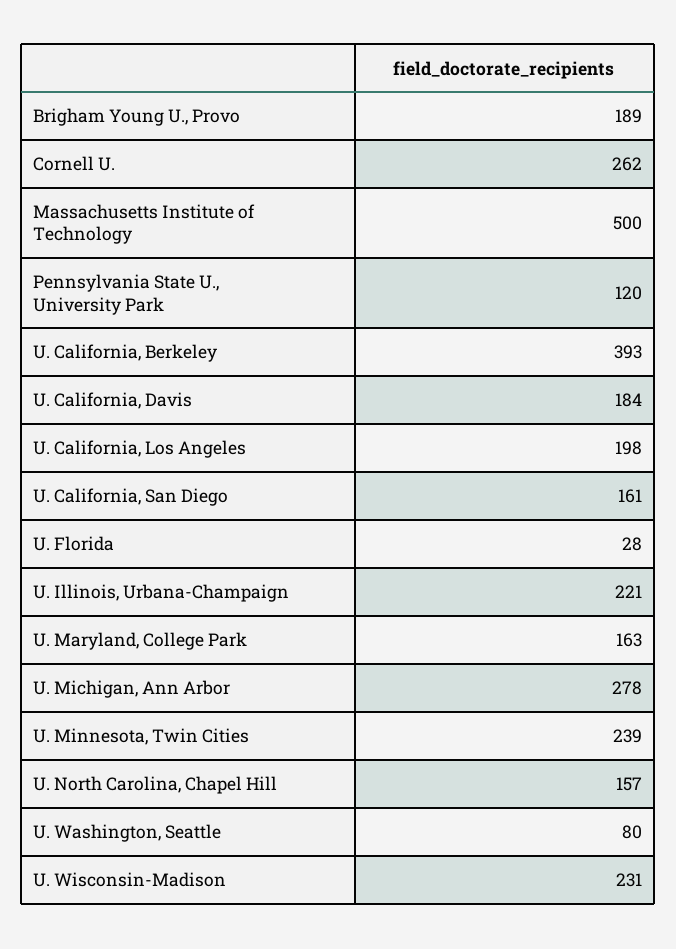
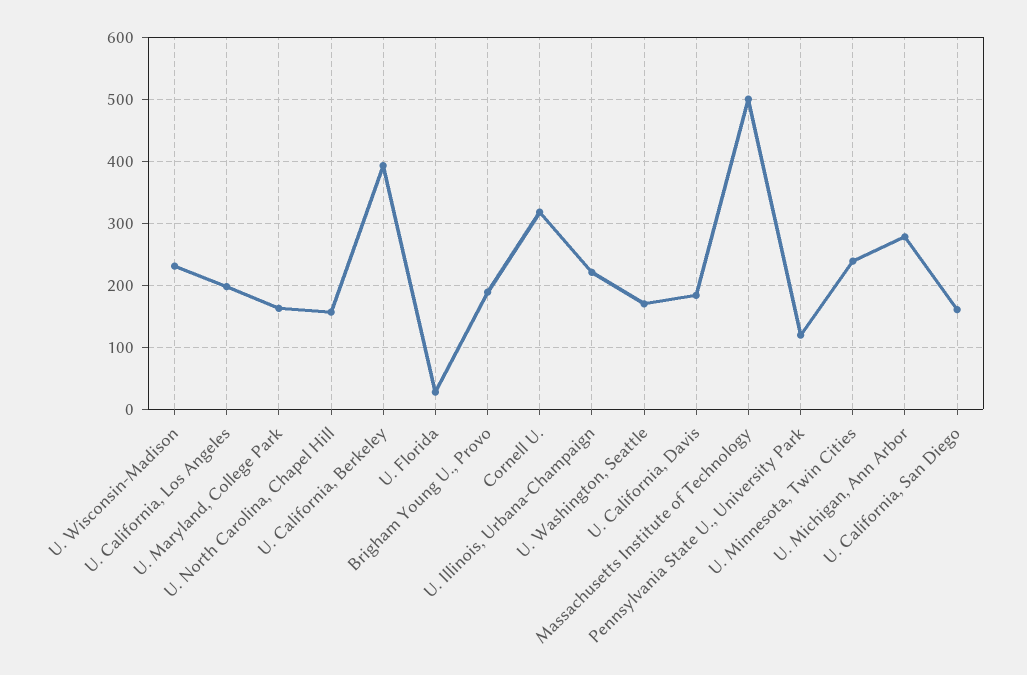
Cornell U.: 262 -> 320
U. Washington, Seattle: 80 -> 170

